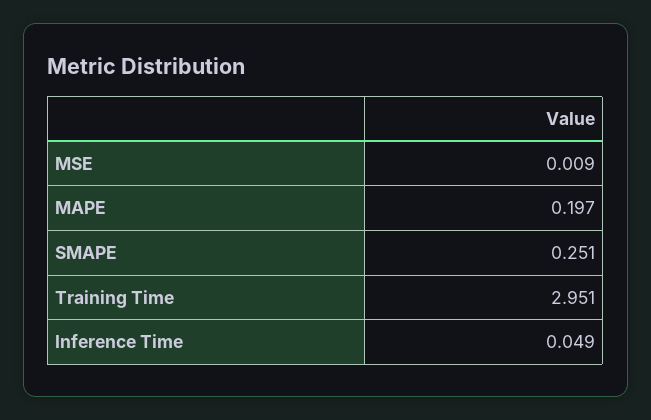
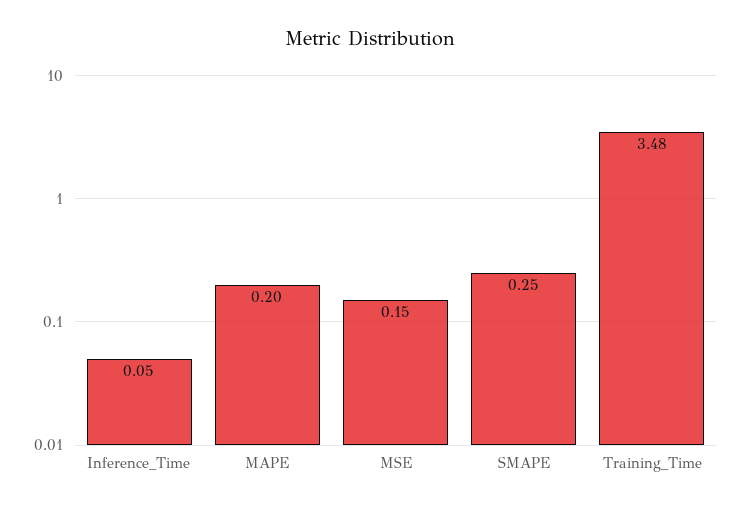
MSE: 0.009 -> 0.15
Training Time: 2.951 -> 3.48

